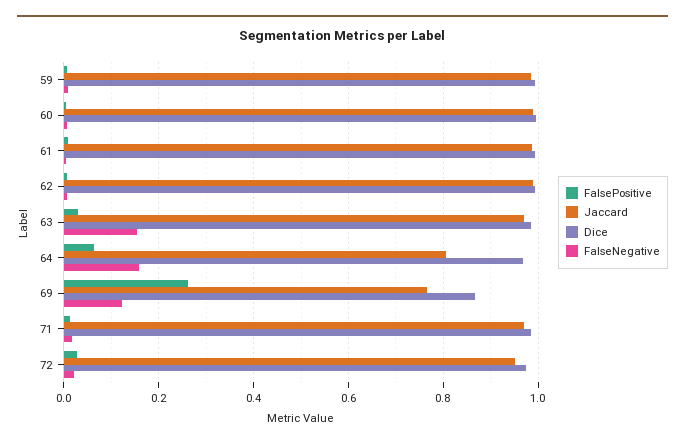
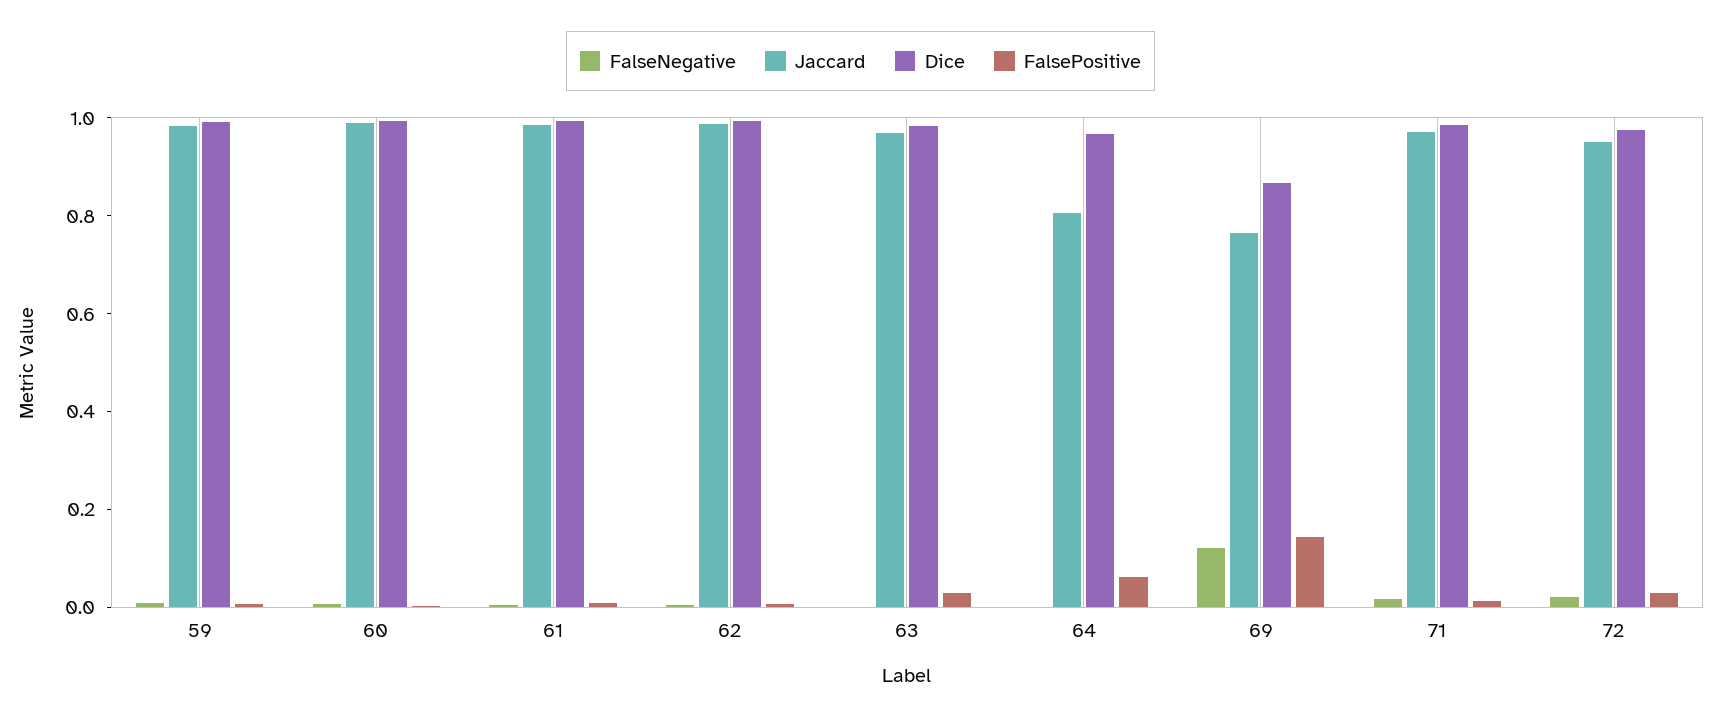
FalseNegative, 63: 0.16 -> 0
FalseNegative, 64: 0.16 -> 0
FalsePositive, 69: 0.26 -> 0.15

